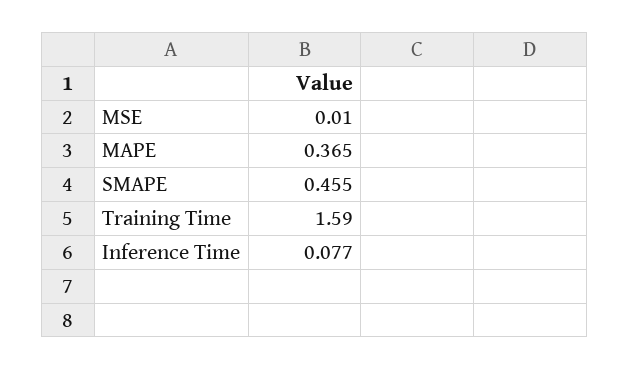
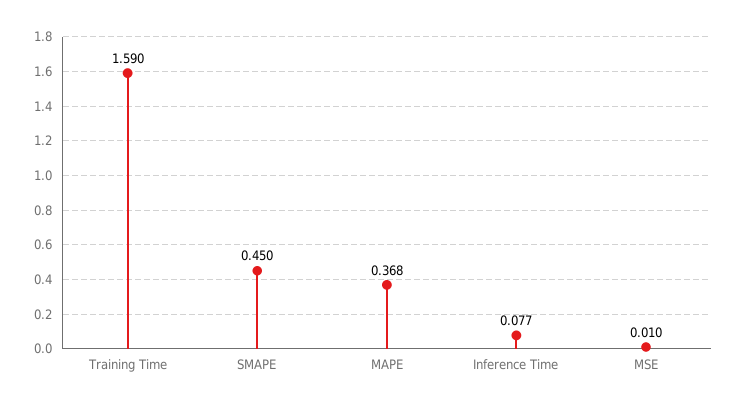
MAPE: 0.365 -> 0.368
SMAPE: 0.455 -> 0.45

